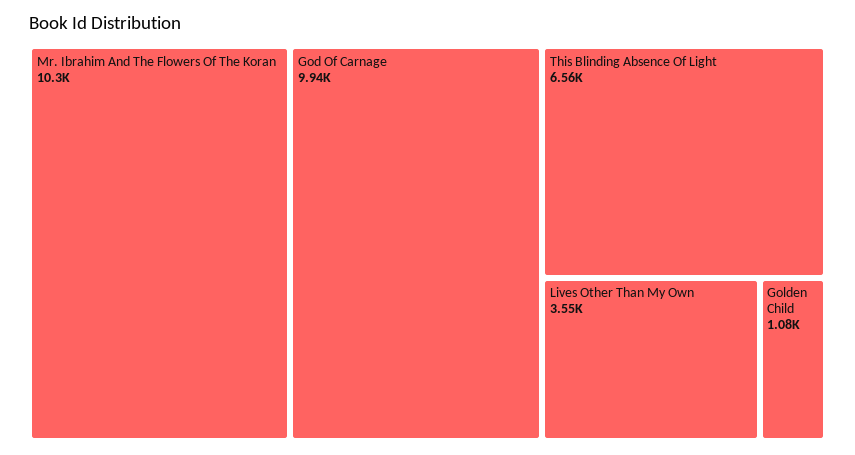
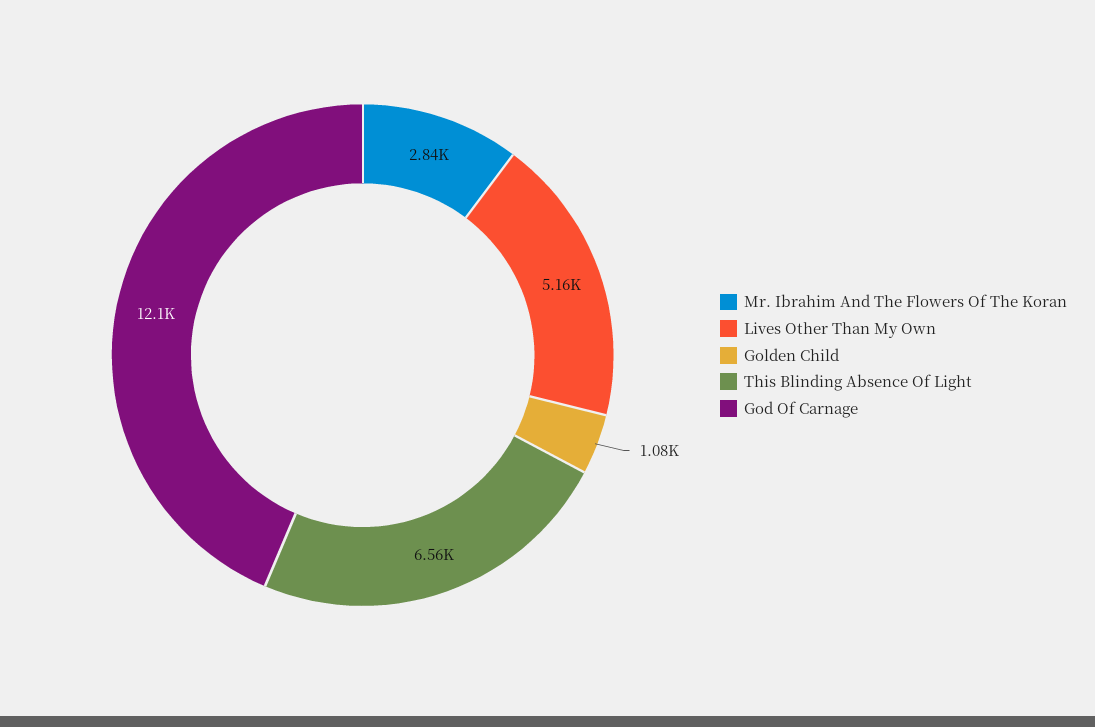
Mr. Ibrahim And The Flowers Of The Koran: 10300 -> 2840
God Of Carnage: 9940 -> 12100
Lives Other Than My Own: 3550 -> 5160

